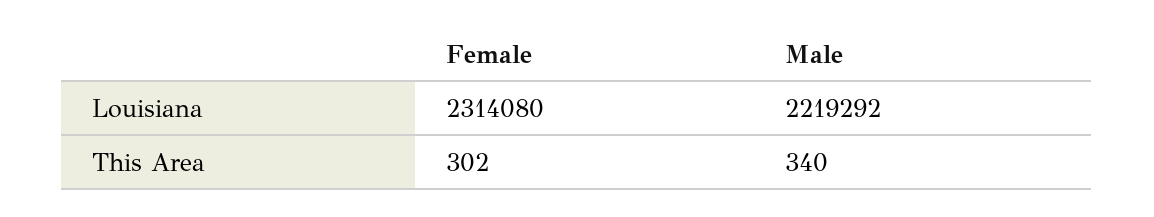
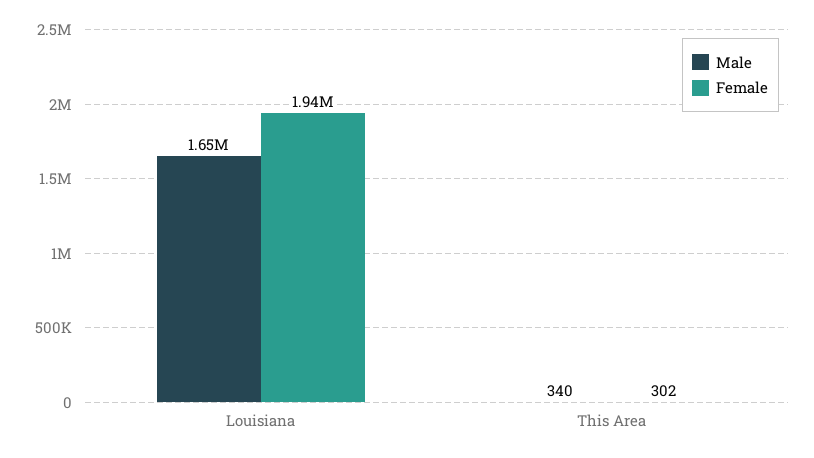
Female, Louisiana: 2314080 -> 1940000
Male, Louisiana: 2219292 -> 1650000

